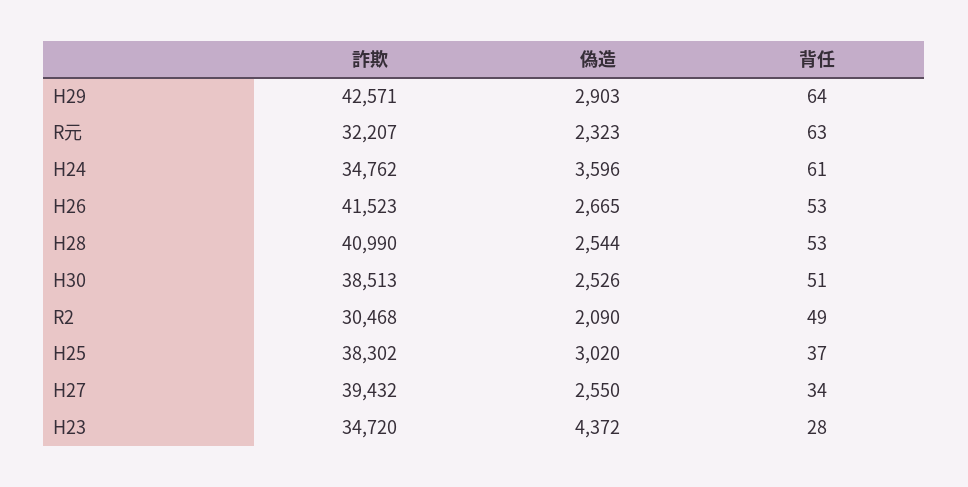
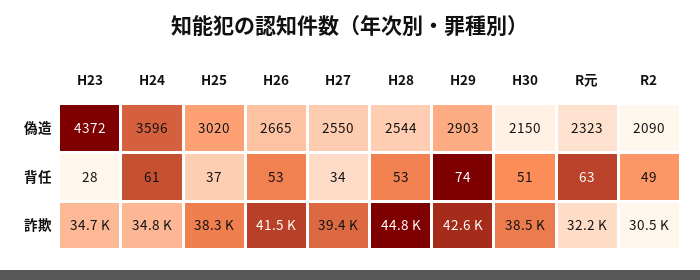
背任, H29: 64 -> 74
詐欺, H28: 40990 -> 44800
偽造, H30: 2526 -> 2150

